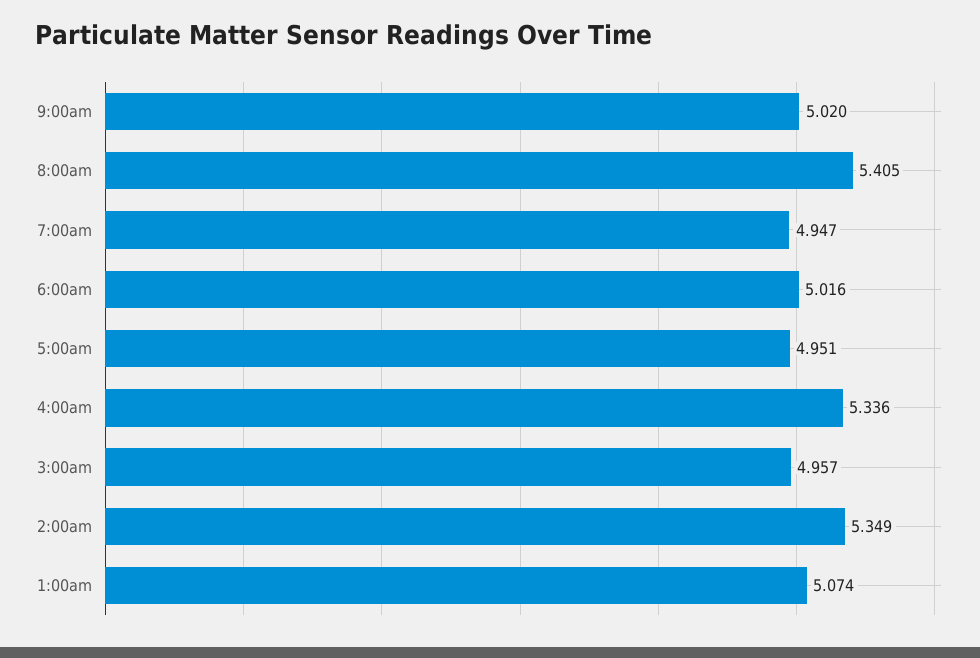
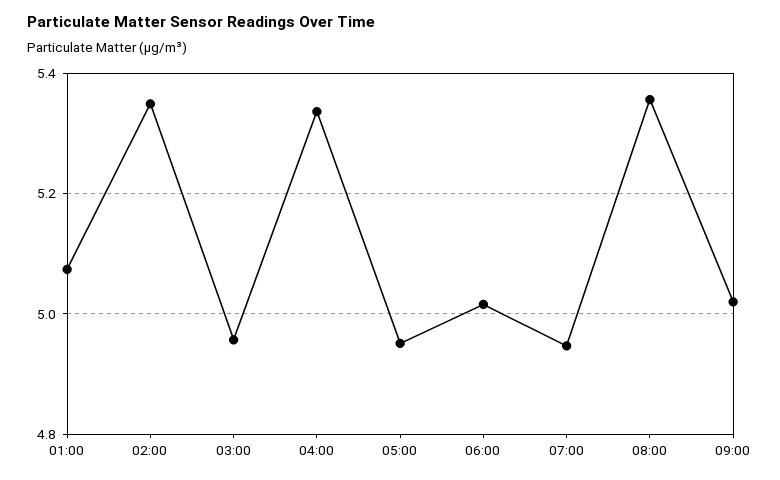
8:00am: 5.405 -> 5.36

